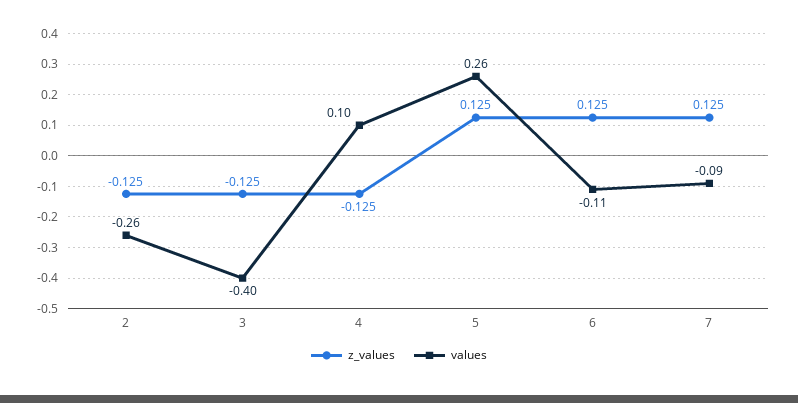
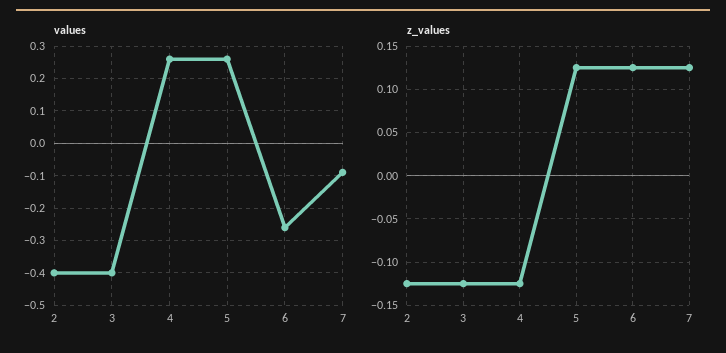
values, 2: -0.26 -> -0.4
values, 4: 0.1 -> 0.25
values, 6: -0.11 -> -0.25

